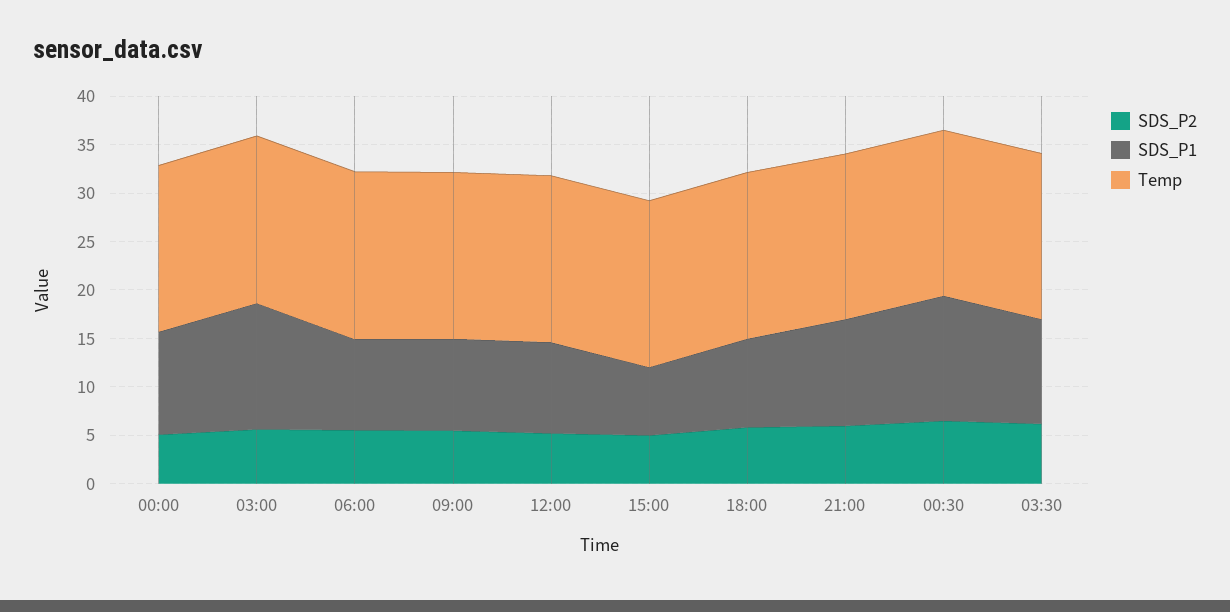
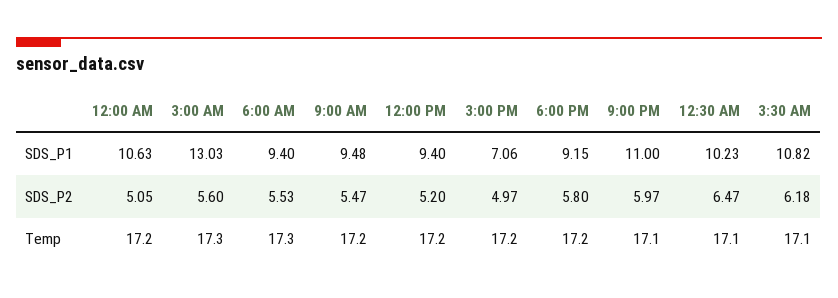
SDS_P1, 00:30: 13 -> 10.23

